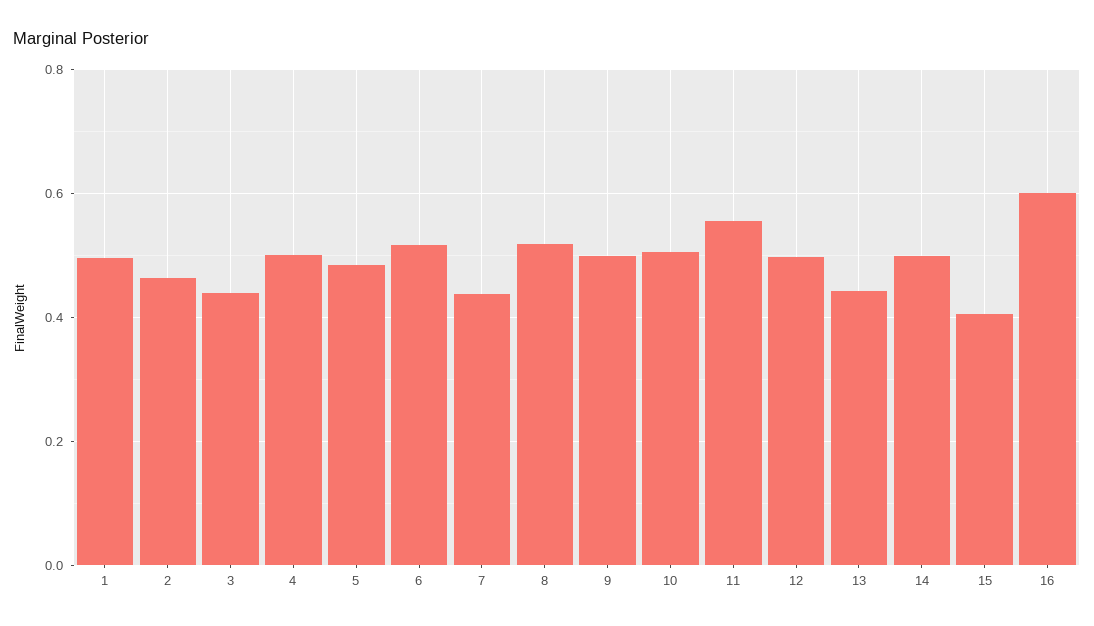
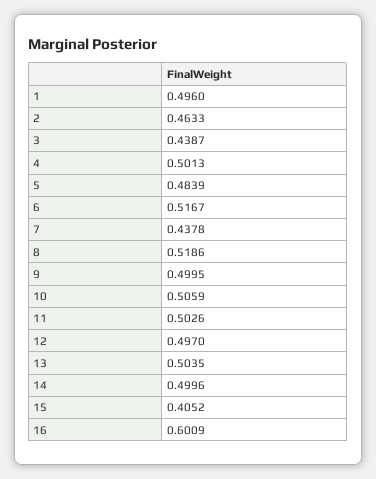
11: 0.56 -> 0.5026
13: 0.44 -> 0.5035

